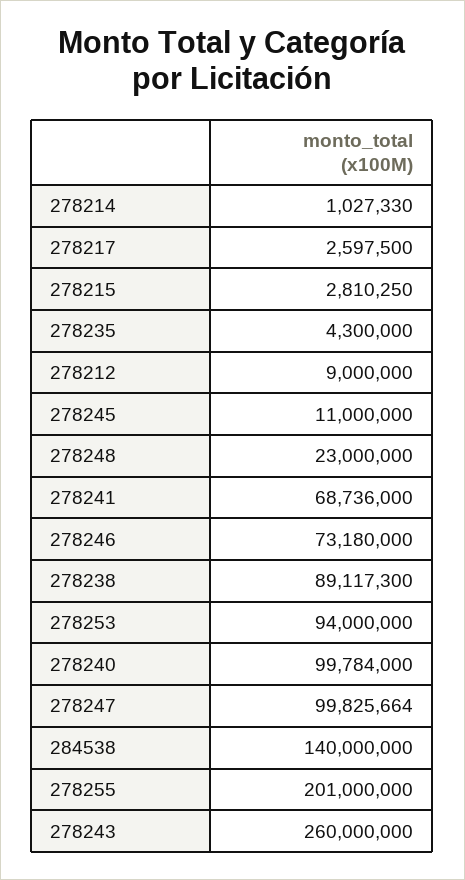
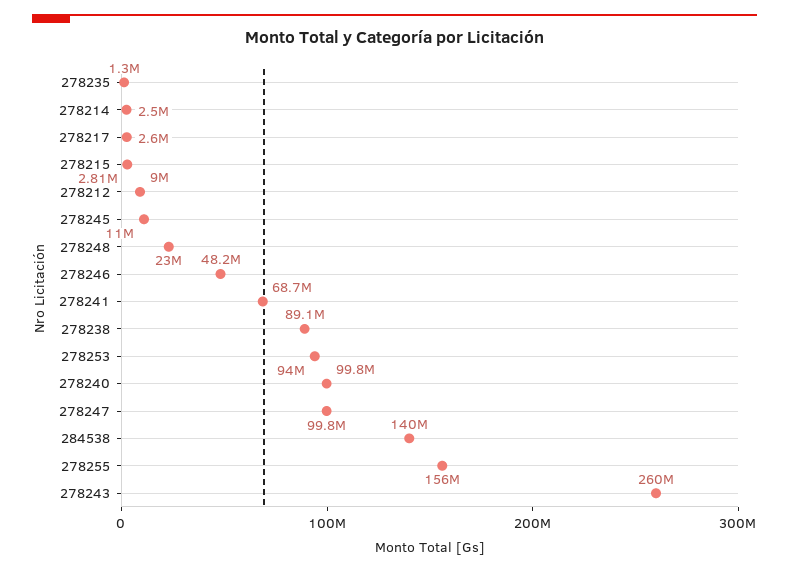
278214: 1027330 -> 2500000
278235: 4300000 -> 1300000
278246: 73180000 -> 48200000
278255: 201000000 -> 156000000

